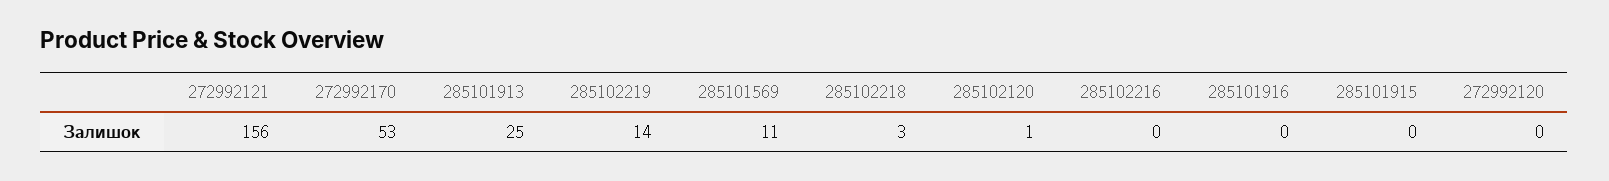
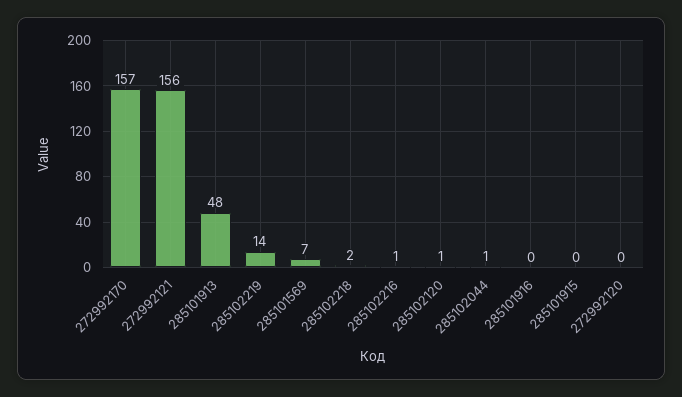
272992170: 53 -> 157
285101913: 25 -> 48
285101569: 11 -> 7
285102218: 3 -> 2
285102216: 0 -> 1
285102044: none -> 1

